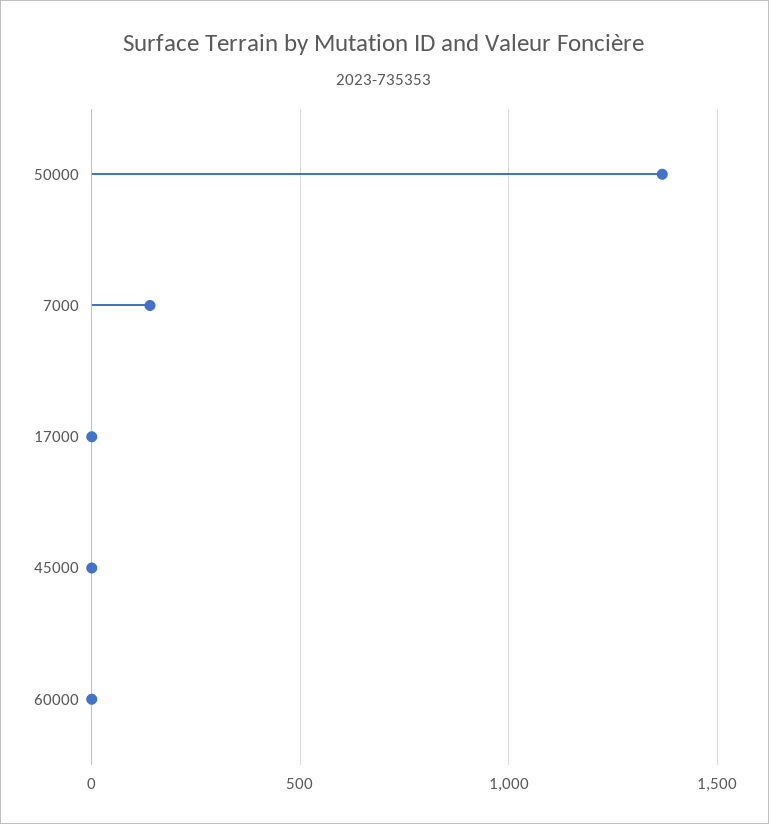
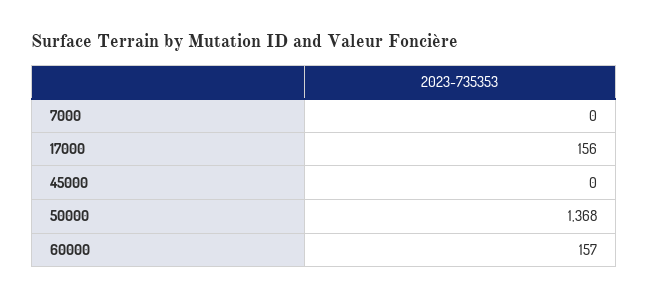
7000: 150 -> 0
17000: 0 -> 156
60000: 0 -> 157

